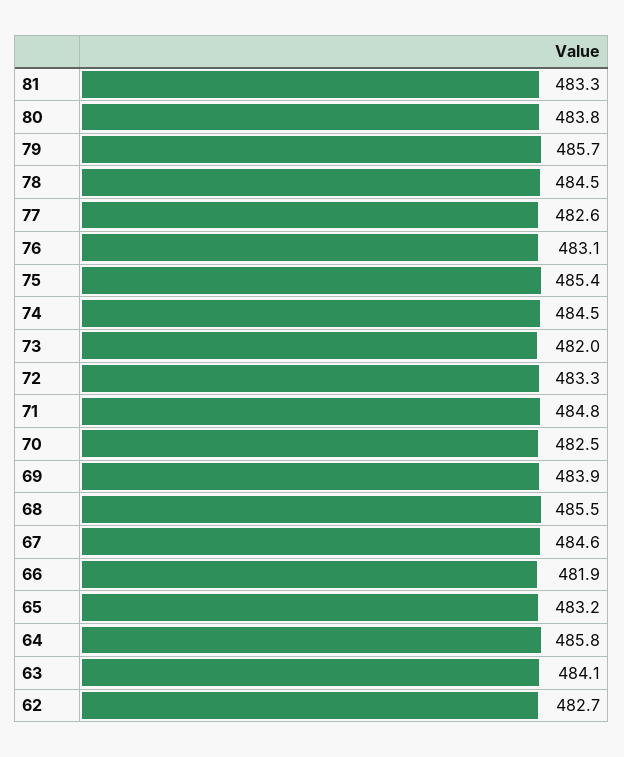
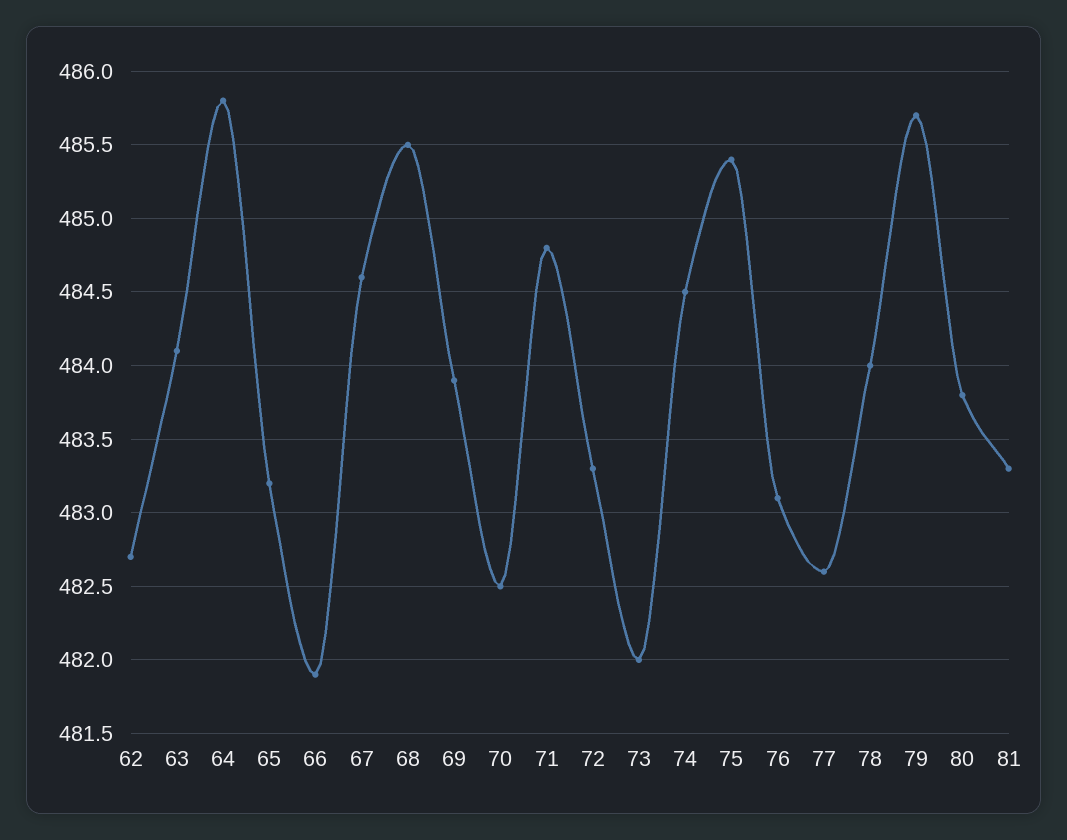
78: 484.5 -> 484

